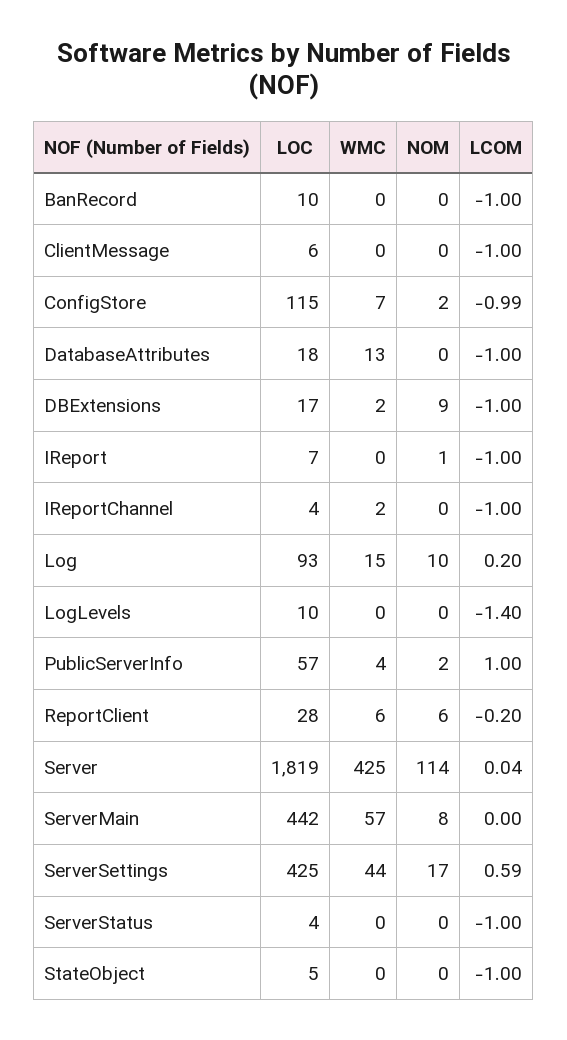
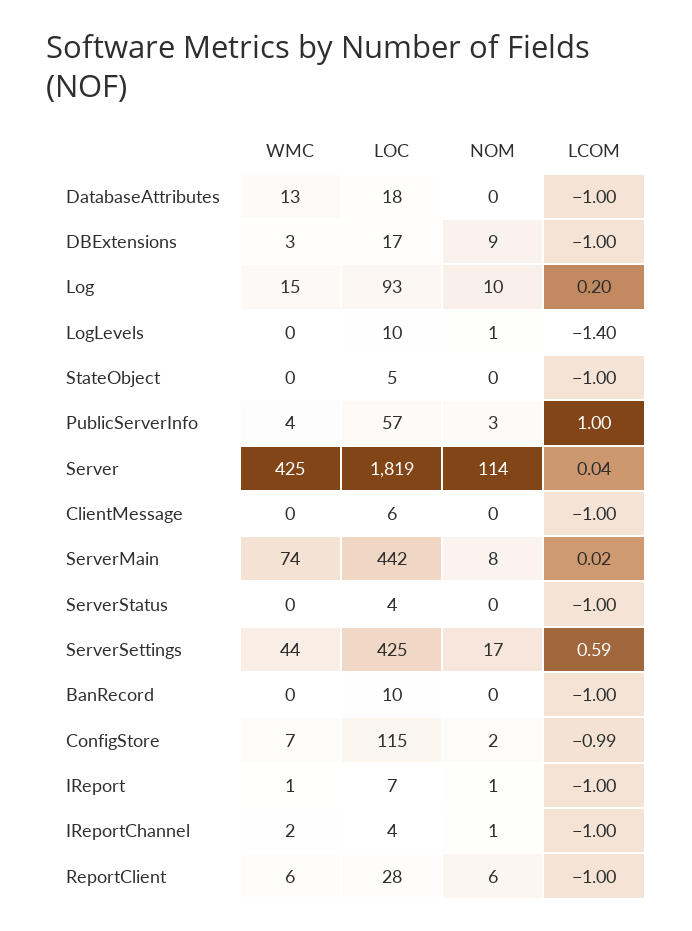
WMC, DBExtensions: 2 -> 3
WMC, IReport: 0 -> 1
NOM, IReportChannel: 0 -> 1
NOM, LogLevels: 0 -> 1
NOM, PublicServerInfo: 2 -> 3
LCOM, ReportClient: -0.2 -> -1
WMC, ServerMain: 57 -> 74
LCOM, ServerMain: 0 -> 0.02

